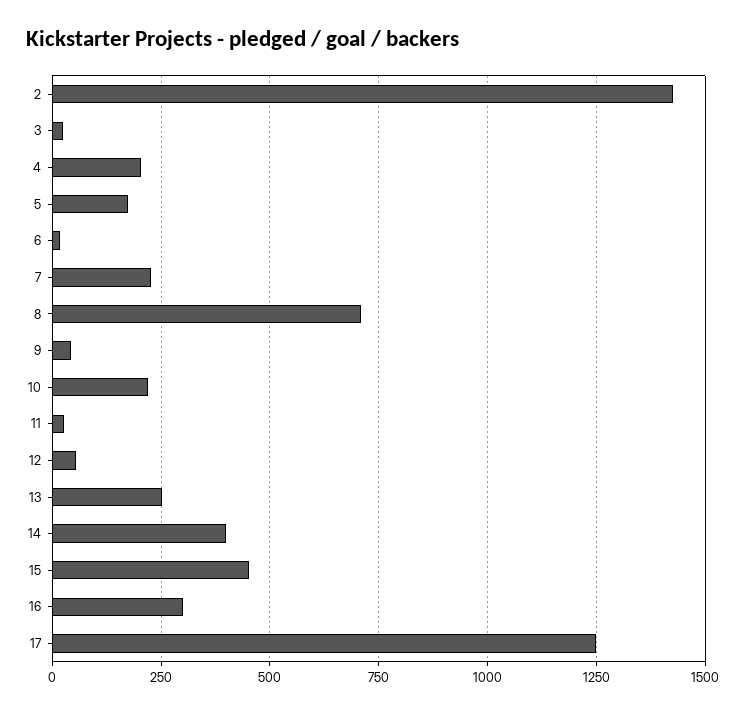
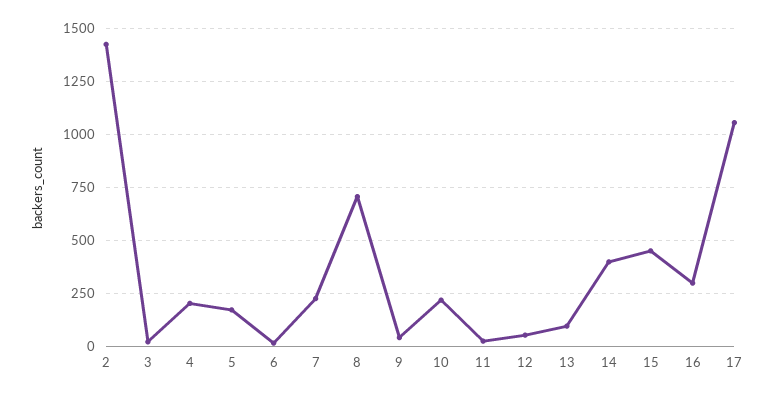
13: 250 -> 100
17: 1250 -> 1050

